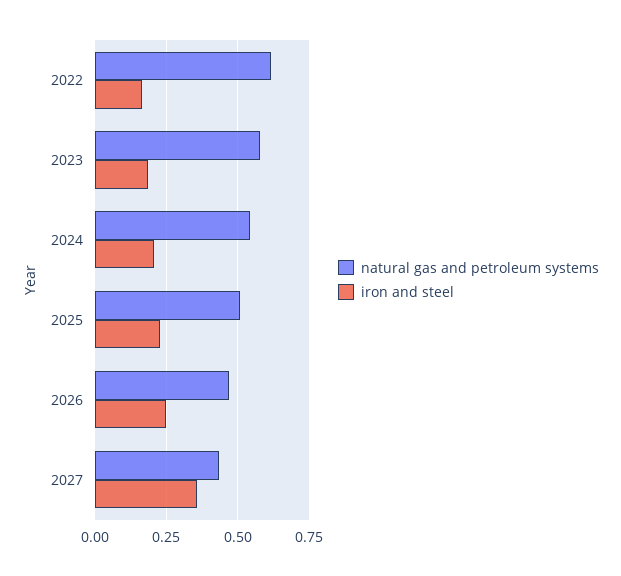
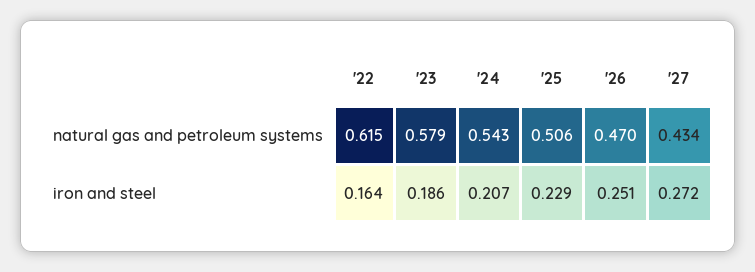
iron and steel, 2027: 0.35 -> 0.272

